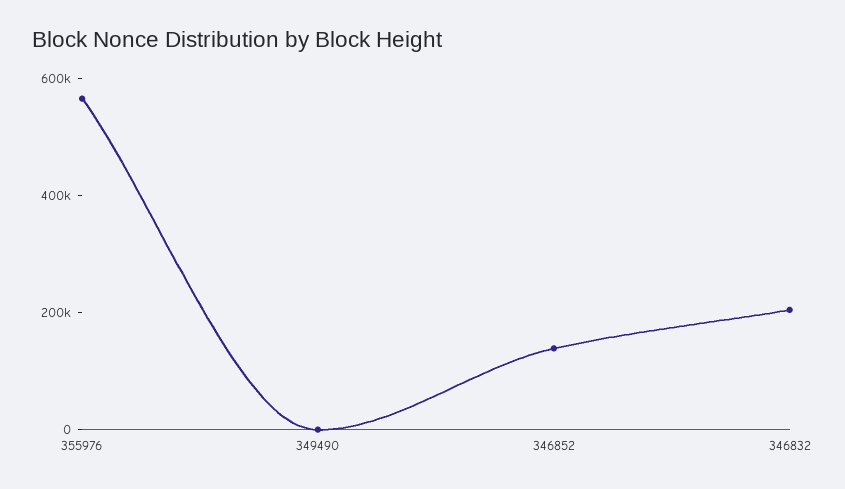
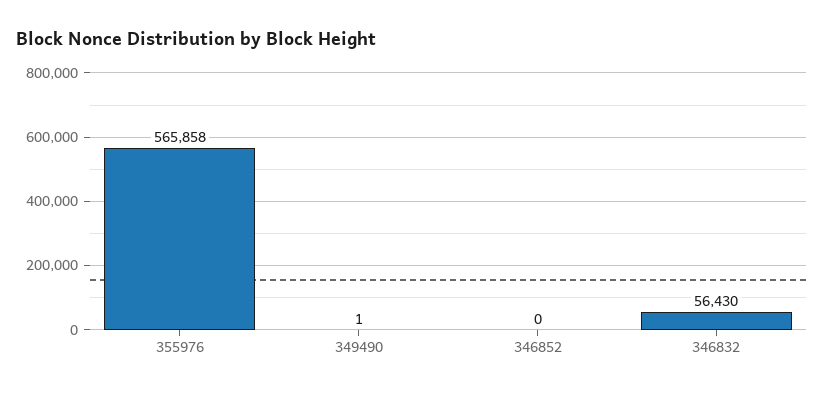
346852: 150000 -> 0
346832: 200000 -> 56430

